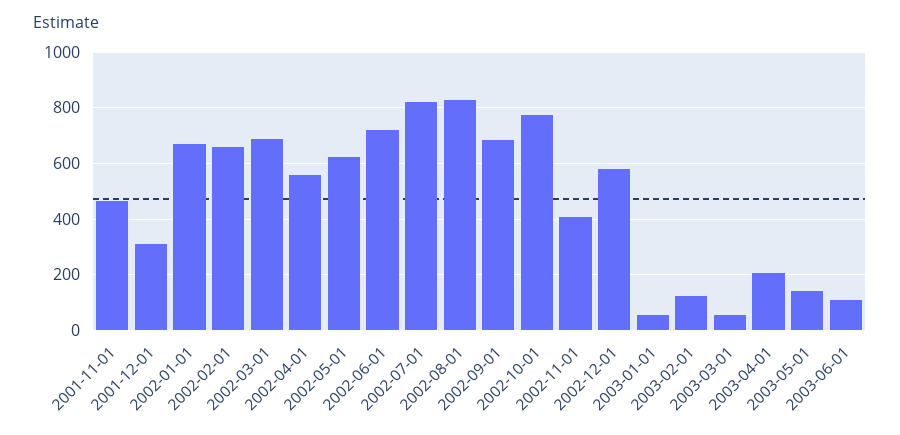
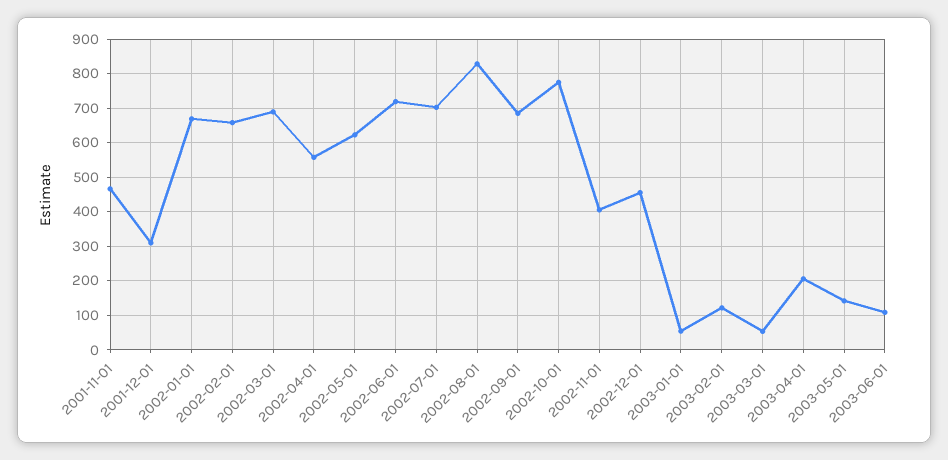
2002-07-01: 825 -> 700
2002-12-01: 575 -> 460

